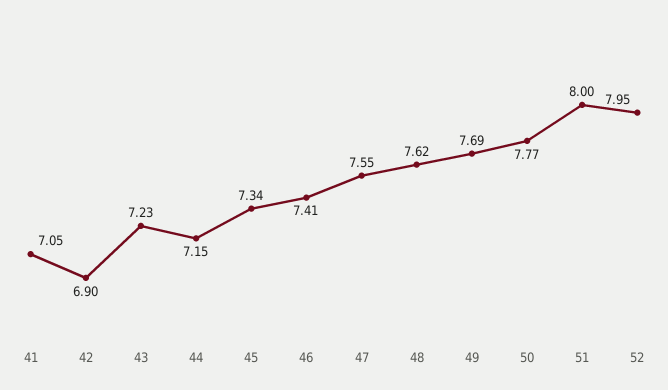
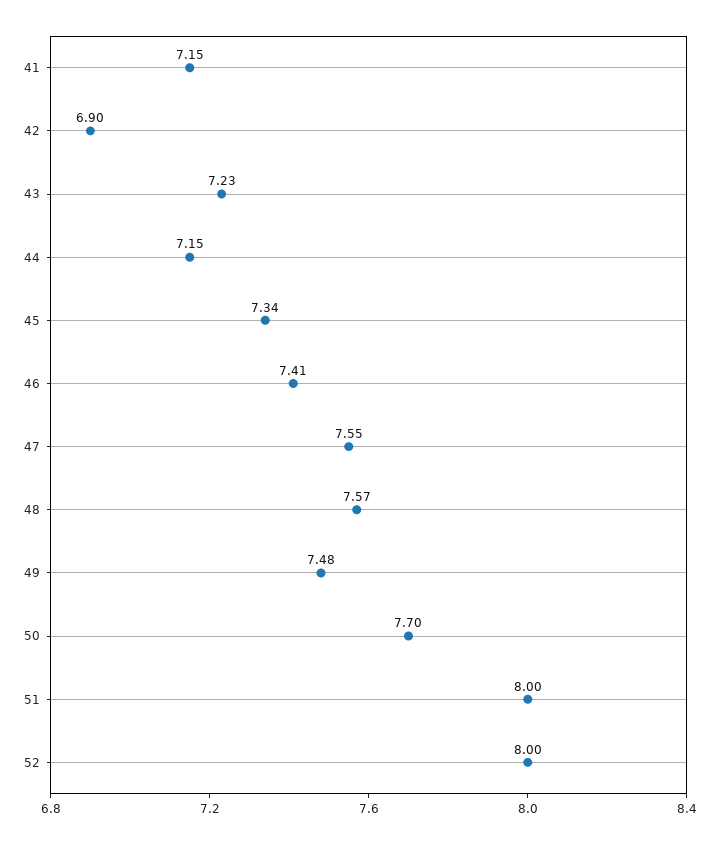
41: 7.05 -> 7.15
48: 7.62 -> 7.57
49: 7.69 -> 7.48
50: 7.77 -> 7.7
52: 7.95 -> 8

